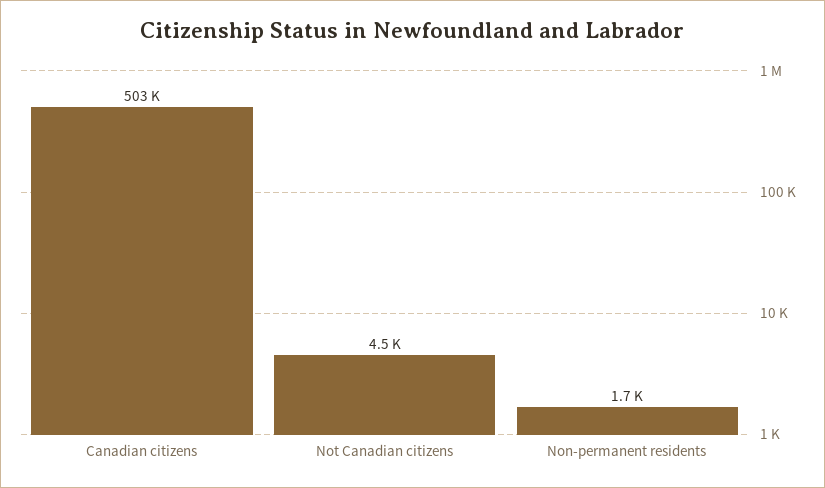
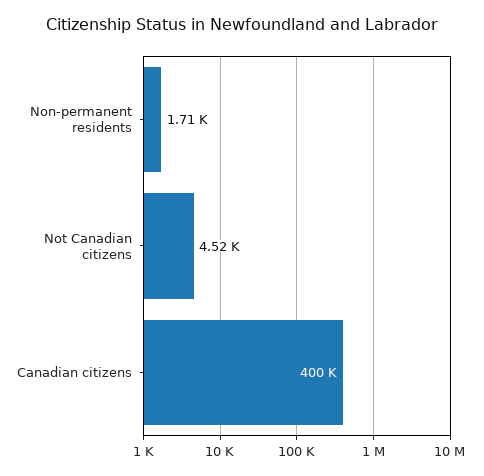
Canadian citizens: 503000 -> 400000

